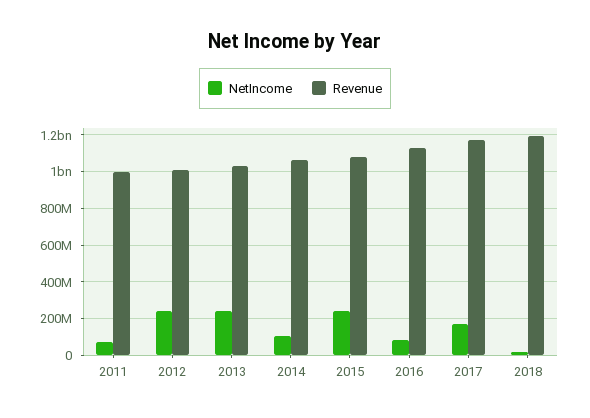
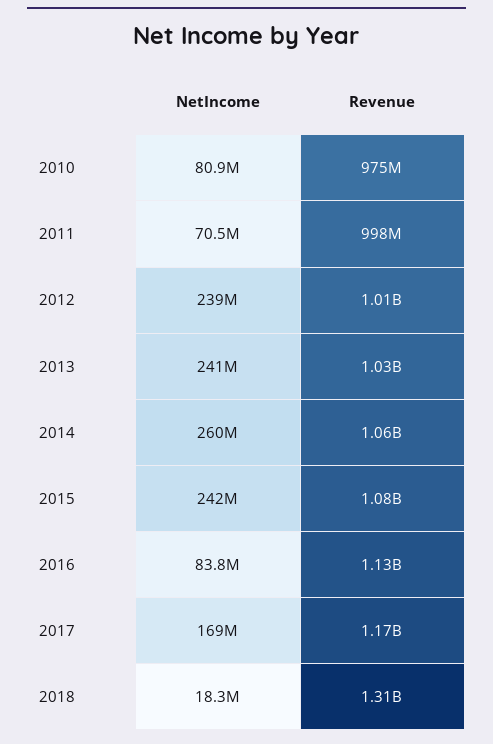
NetIncome, 2014: 100000000 -> 260000000
Revenue, 2018: 1200000000 -> 1310000000
NetIncome, 2010: none -> 80900000
Revenue, 2010: none -> 975000000

